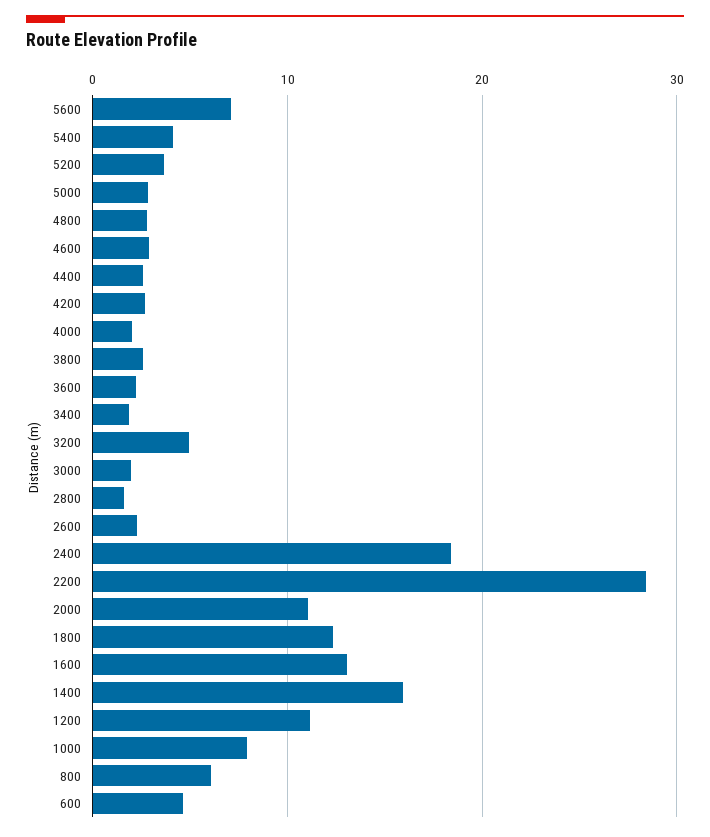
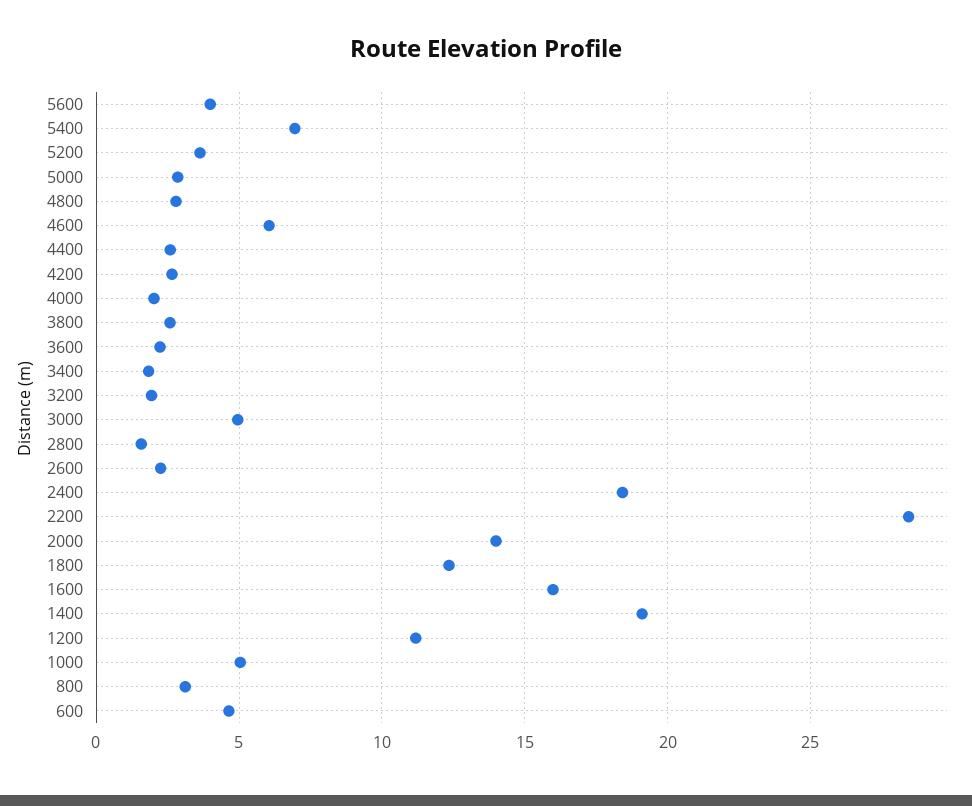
5600: 7 -> 4
5400: 4 -> 7
4600: 3 -> 6
3200: 5 -> 2
3000: 2 -> 5
2000: 11 -> 14
1600: 13 -> 16
1400: 16 -> 19
1000: 8 -> 5
800: 6 -> 3

